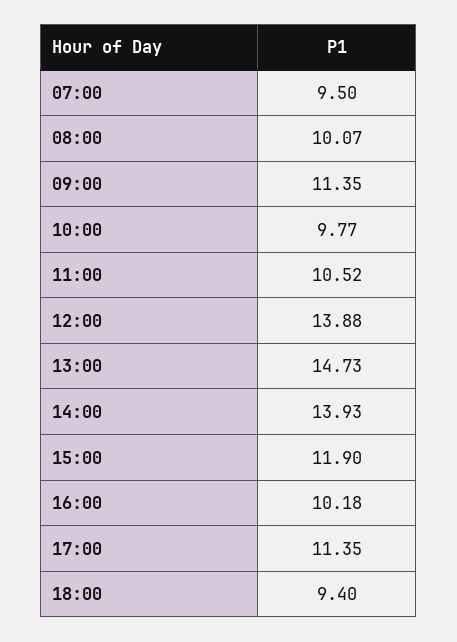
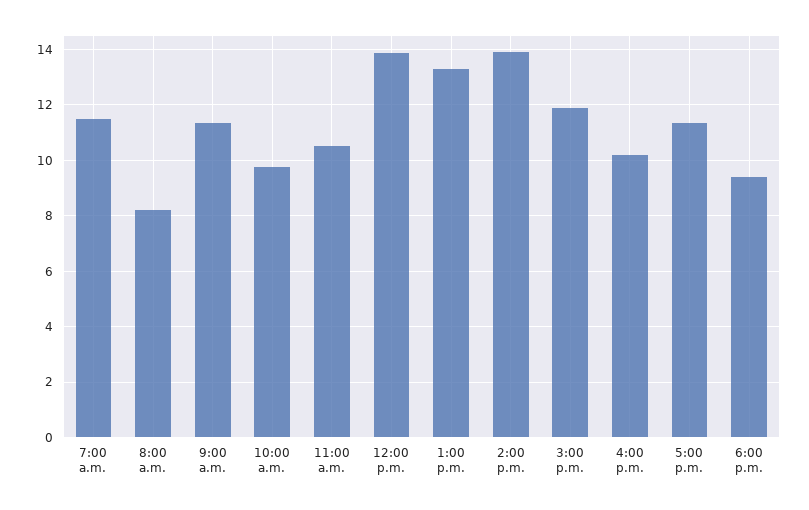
07:00: 9.5 -> 11.5
08:00: 10.07 -> 8.25
13:00: 14.73 -> 13.25

